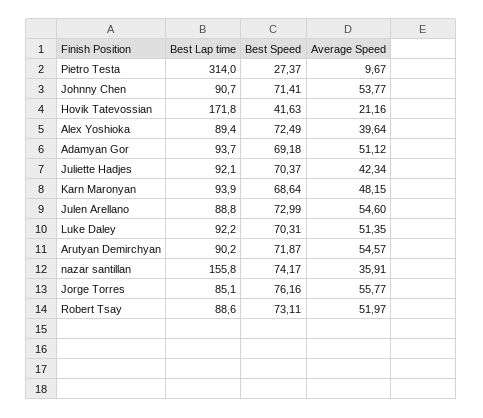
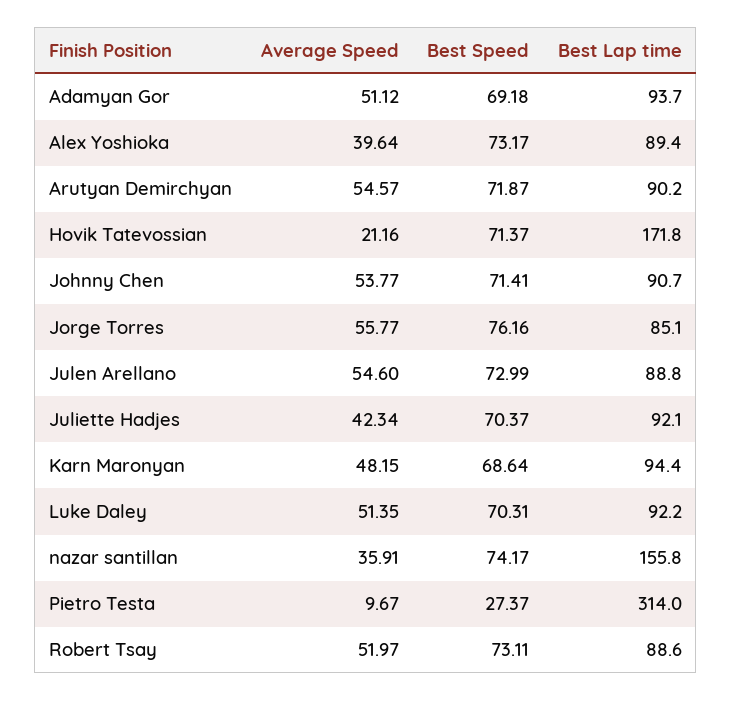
Best Speed, Hovik Tatevossian: 41.63 -> 71.37
Best Speed, Alex Yoshioka: 72.49 -> 73.17
Best Lap time, Karn Maronyan: 93.9 -> 94.4

